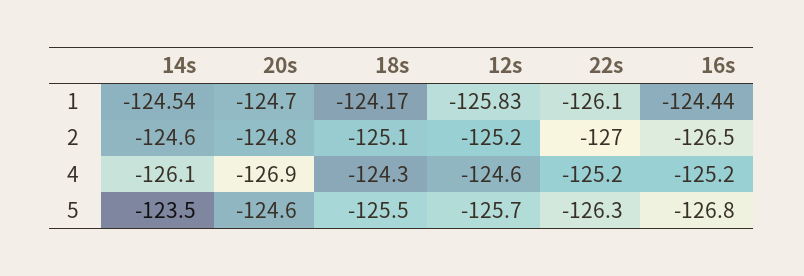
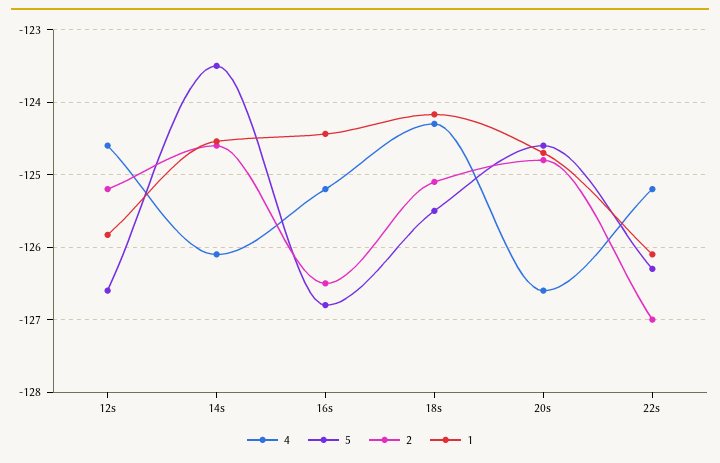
4, 20s: -126.9 -> -126.6
5, 12s: -125.7 -> -126.6

